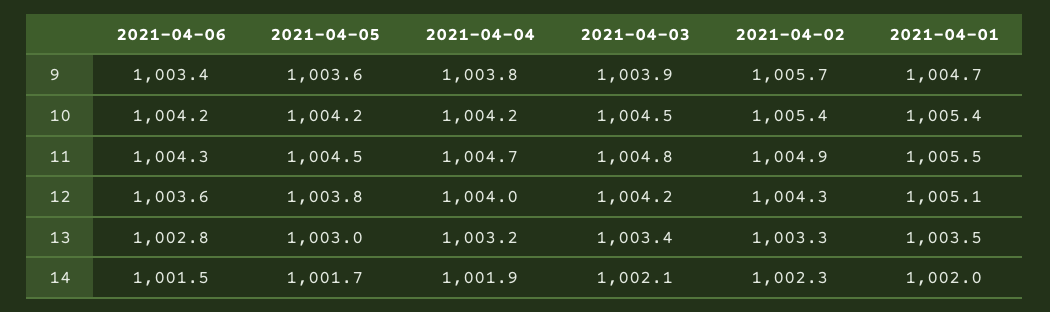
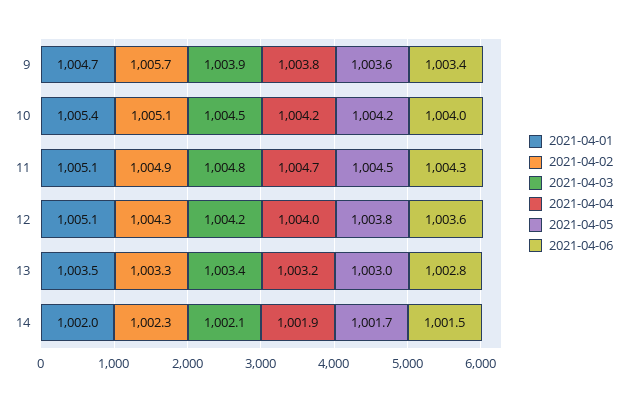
2021-04-06, 10: 1004.2 -> 1004
2021-04-02, 10: 1005.4 -> 1005.1
2021-04-01, 11: 1005.5 -> 1005.1

